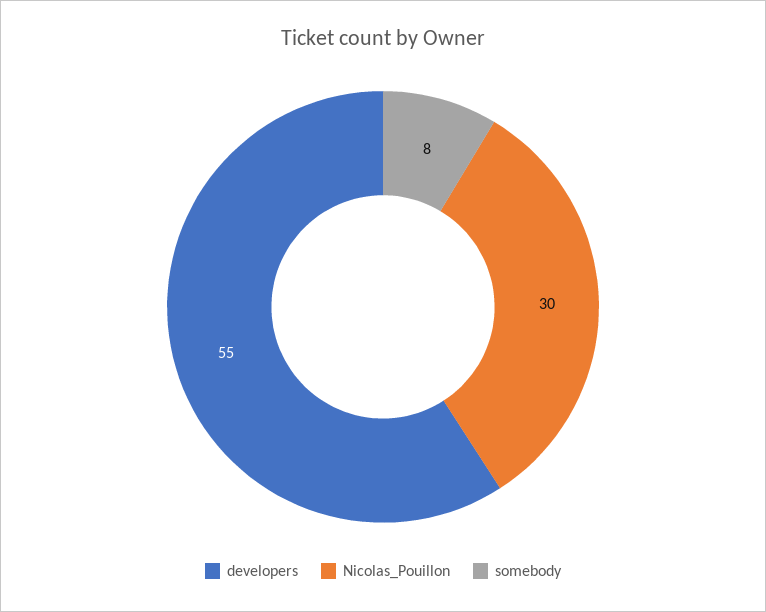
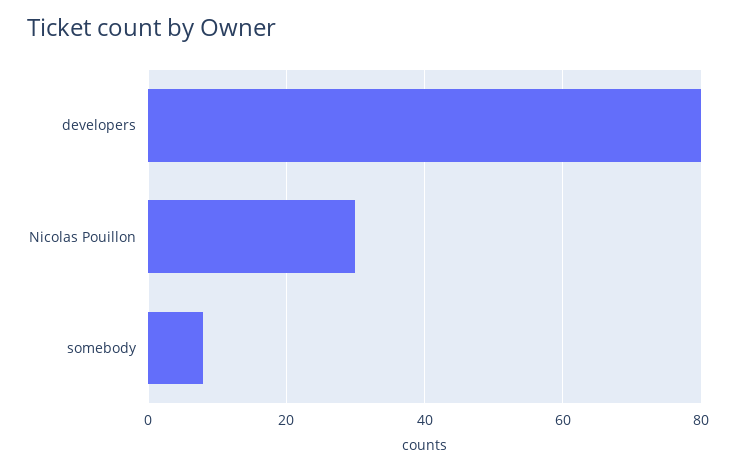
developers: 55 -> 80

